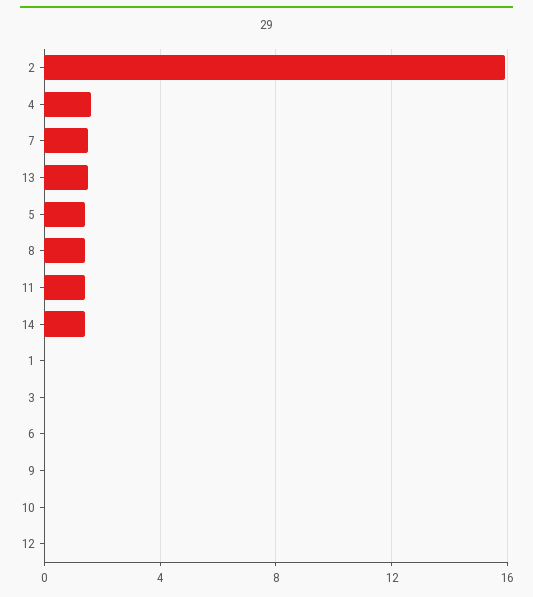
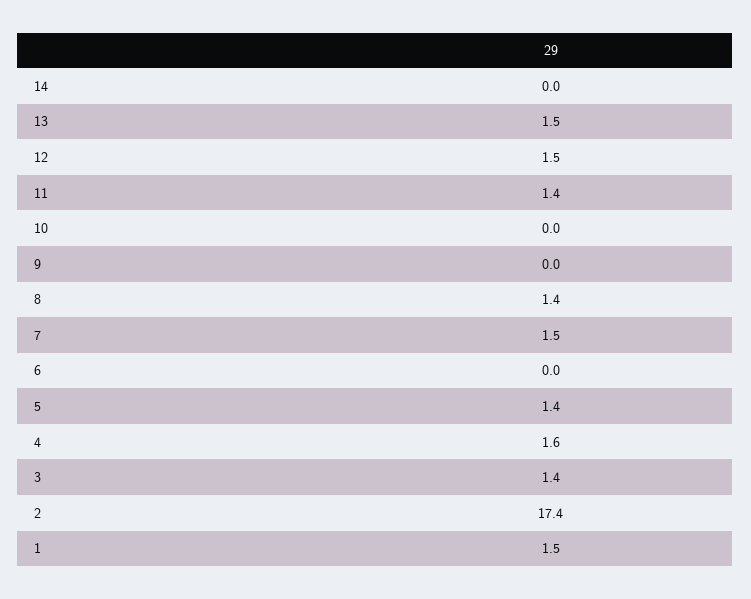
2: 16 -> 17.4
14: 1.5 -> 0
1: 0 -> 1.5
3: 0 -> 1.4
12: 0 -> 1.5

